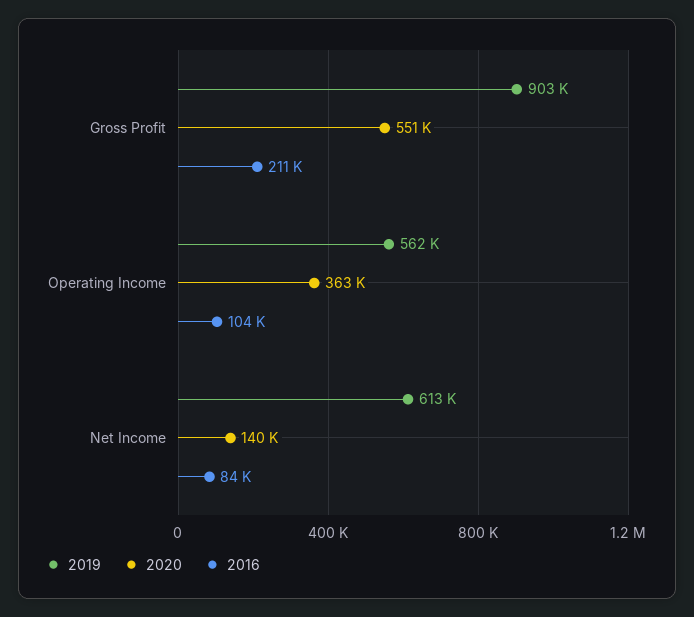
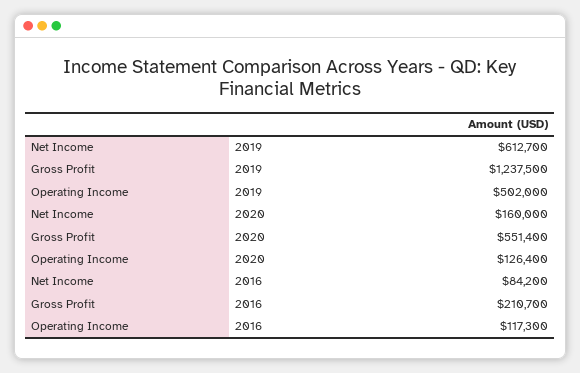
2019, Gross Profit: 903000 -> 1237500
2019, Operating Income: 562000 -> 502000
2020, Operating Income: 363000 -> 126400
2016, Operating Income: 104000 -> 117300
2020, Net Income: 140000 -> 160000

